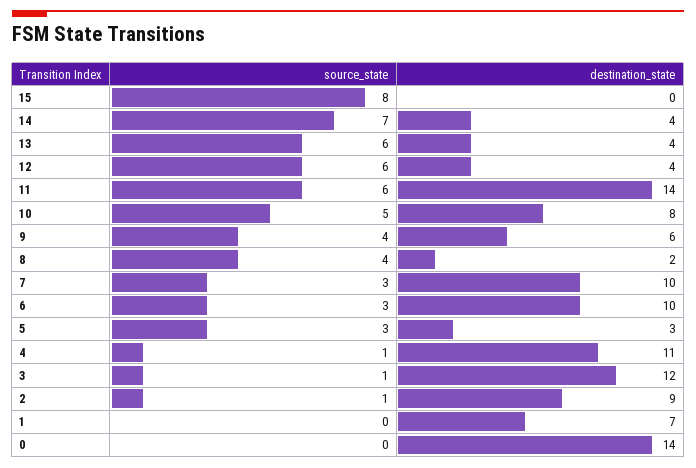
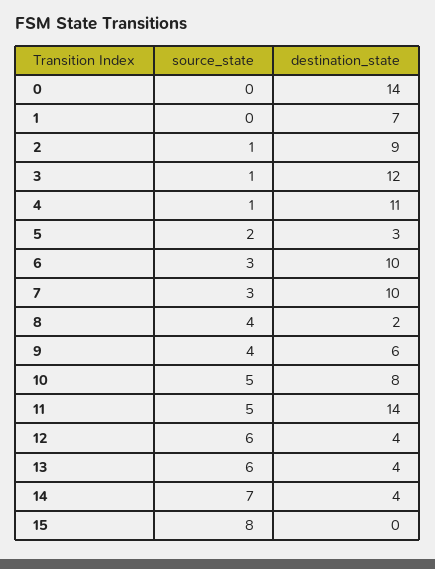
source_state, 11: 6 -> 5
source_state, 5: 3 -> 2

